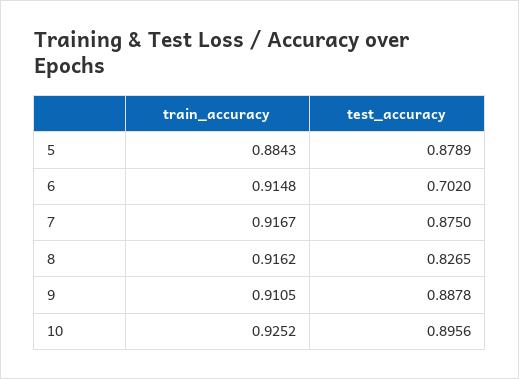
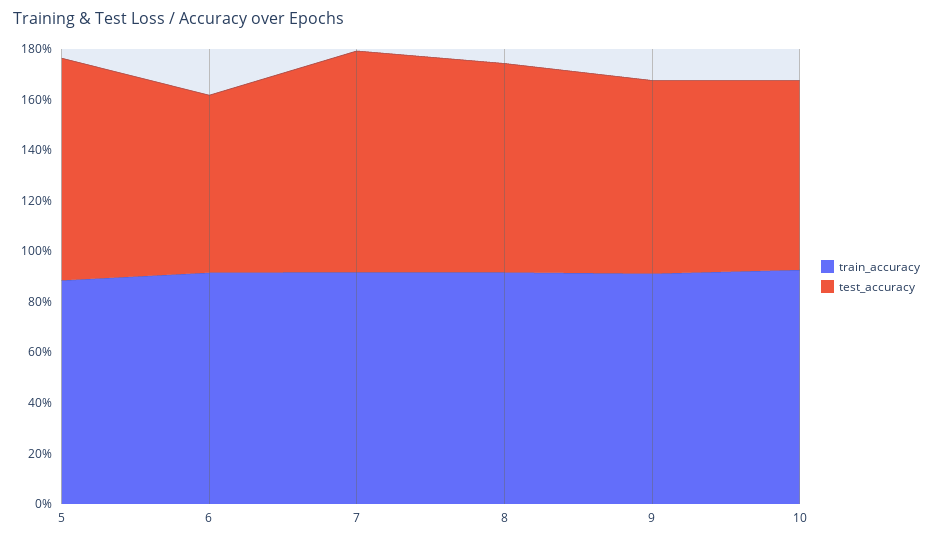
test_accuracy, 9: 0.8878 -> 0.75
test_accuracy, 10: 0.8956 -> 0.75

